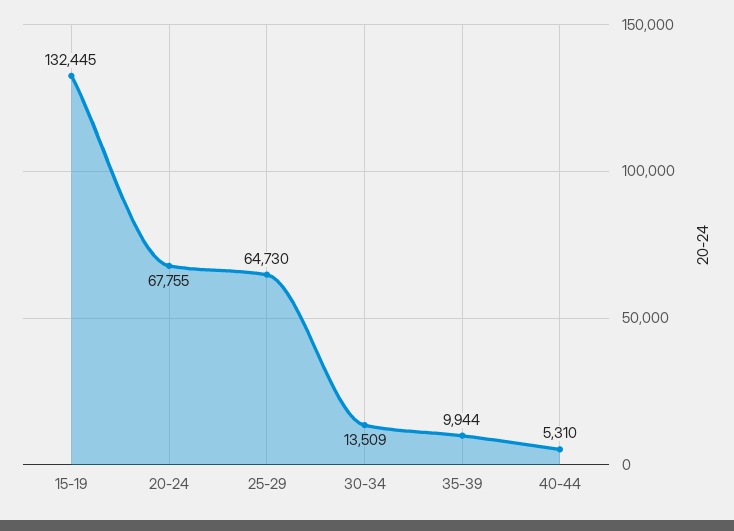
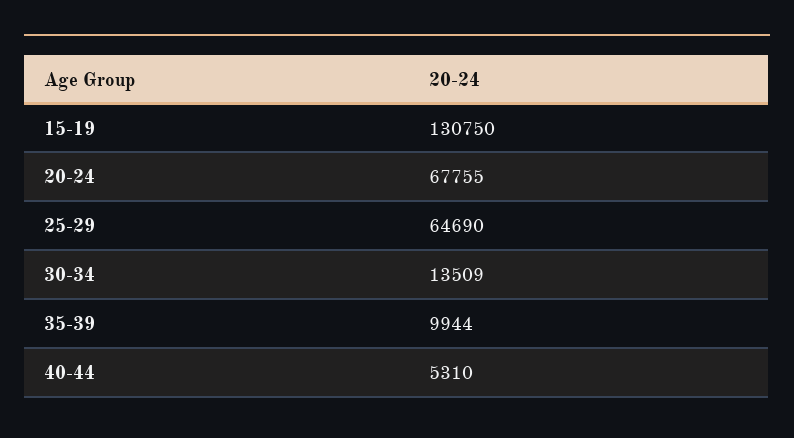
15-19: 132445 -> 130750
25-29: 64730 -> 64690

